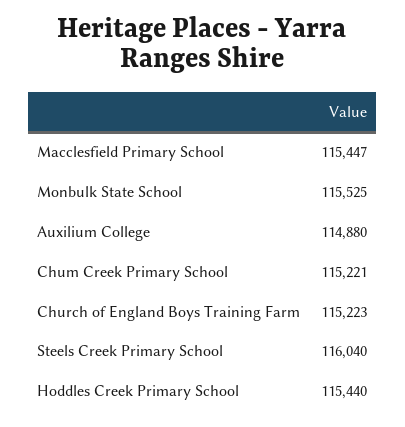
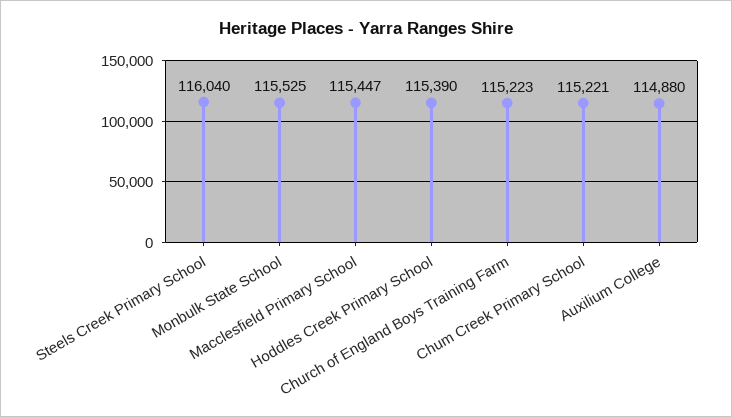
Hoddles Creek Primary School: 115440 -> 115390

